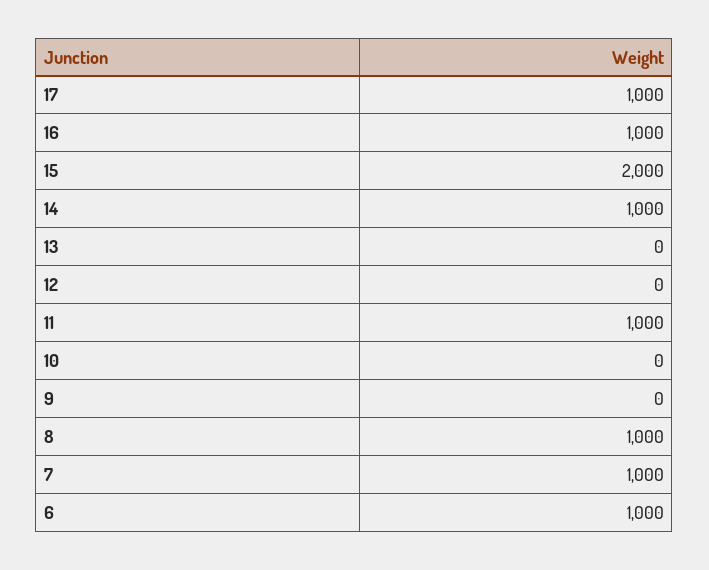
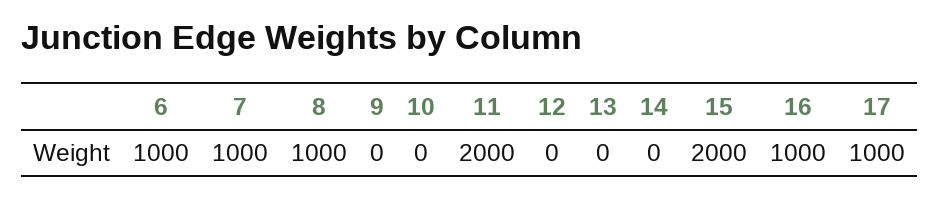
14: 1000 -> 0
11: 1000 -> 2000

